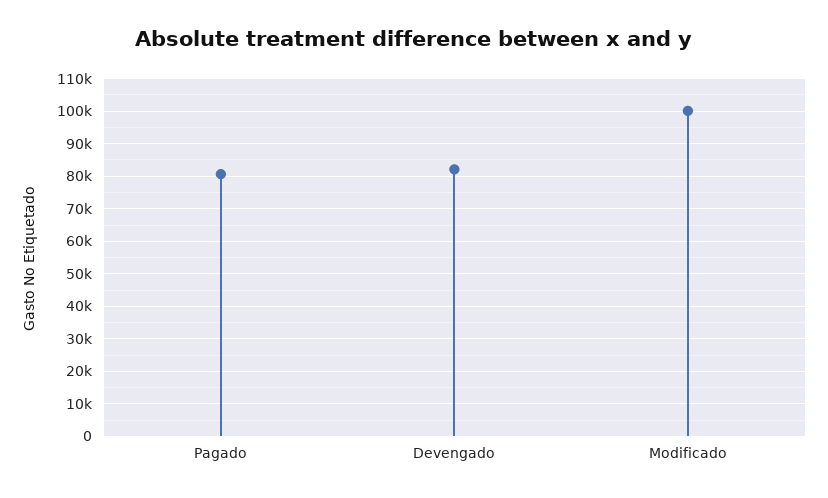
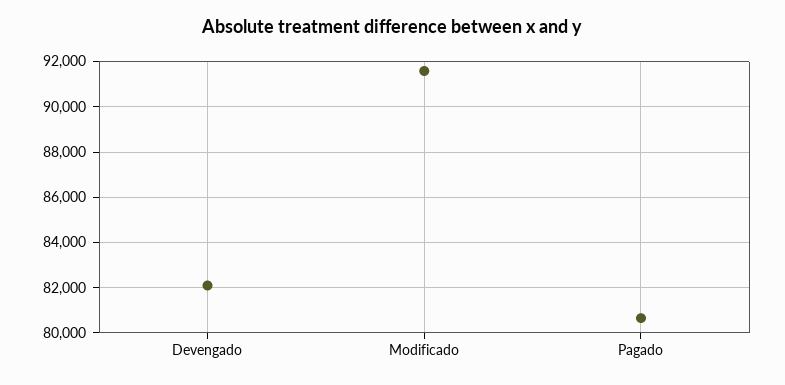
Modificado: 100000 -> 91500

